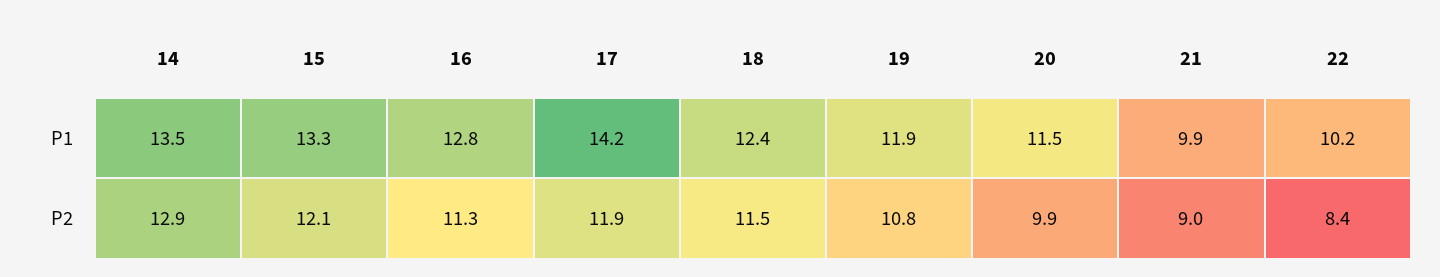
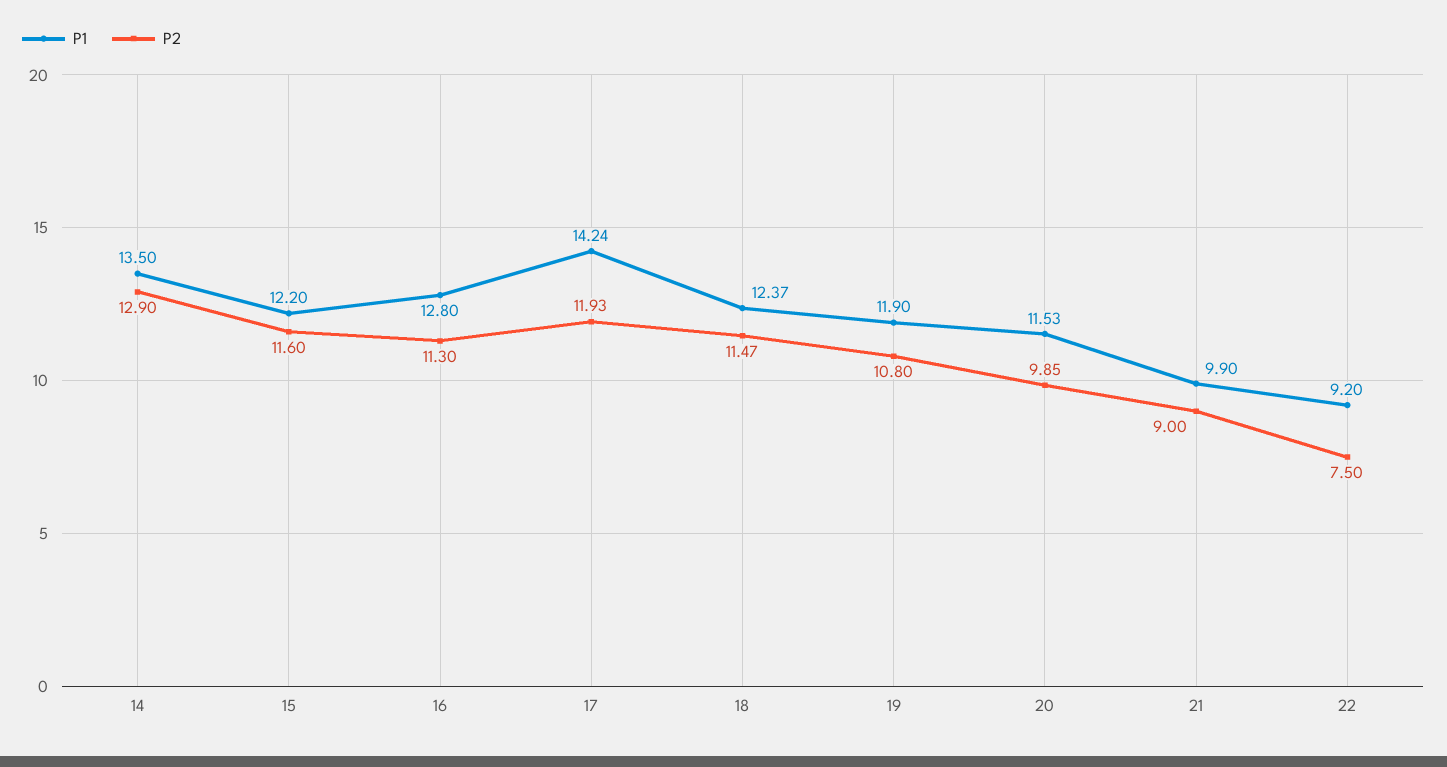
P1, 15: 13.3 -> 12.2
P1, 22: 10.2 -> 9.2
P2, 15: 12.1 -> 11.6
P2, 22: 8.4 -> 7.5

